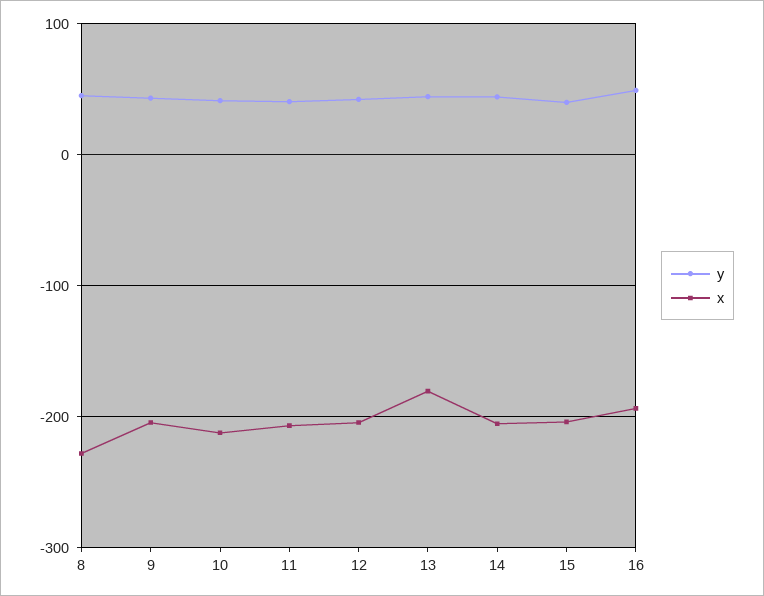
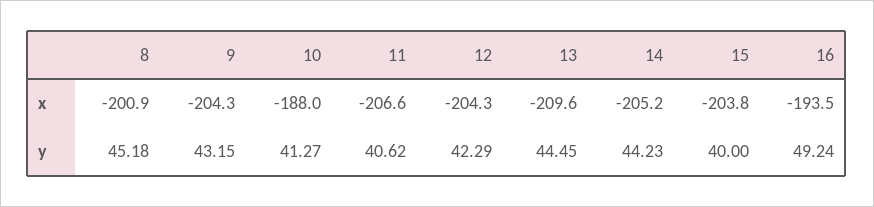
x, 8: -230 -> -200.9
x, 10: -210 -> -188
x, 13: -180 -> -209.6

